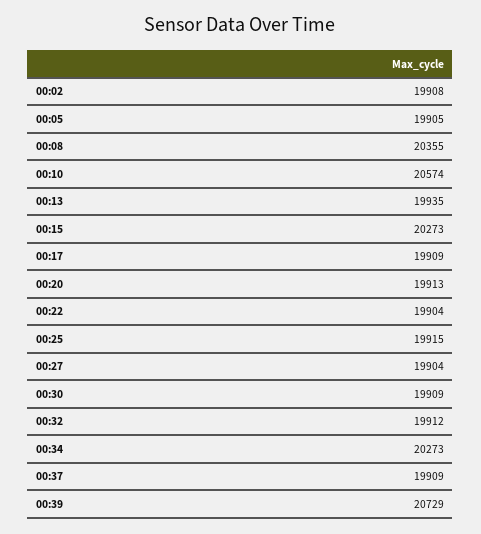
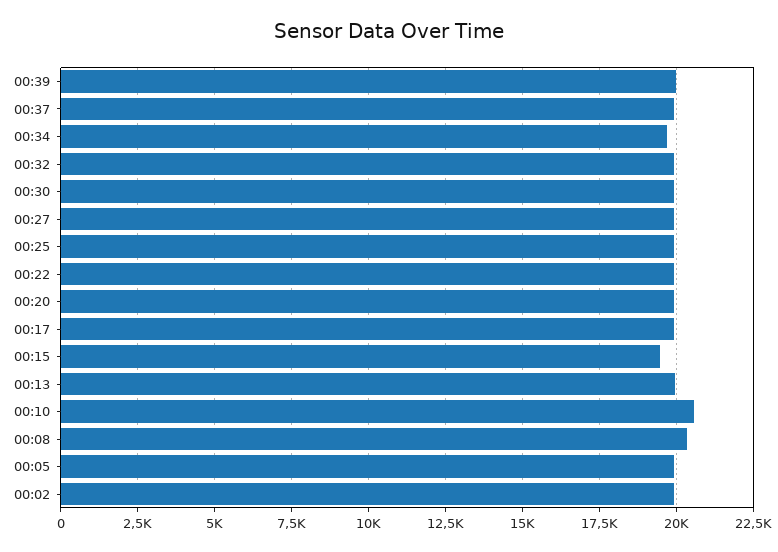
00:15: 20273 -> 19500
00:34: 20273 -> 19750
00:39: 20729 -> 20000

